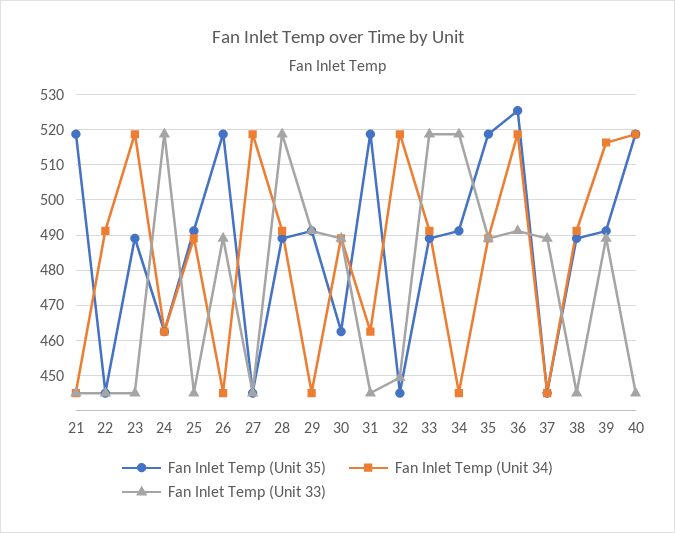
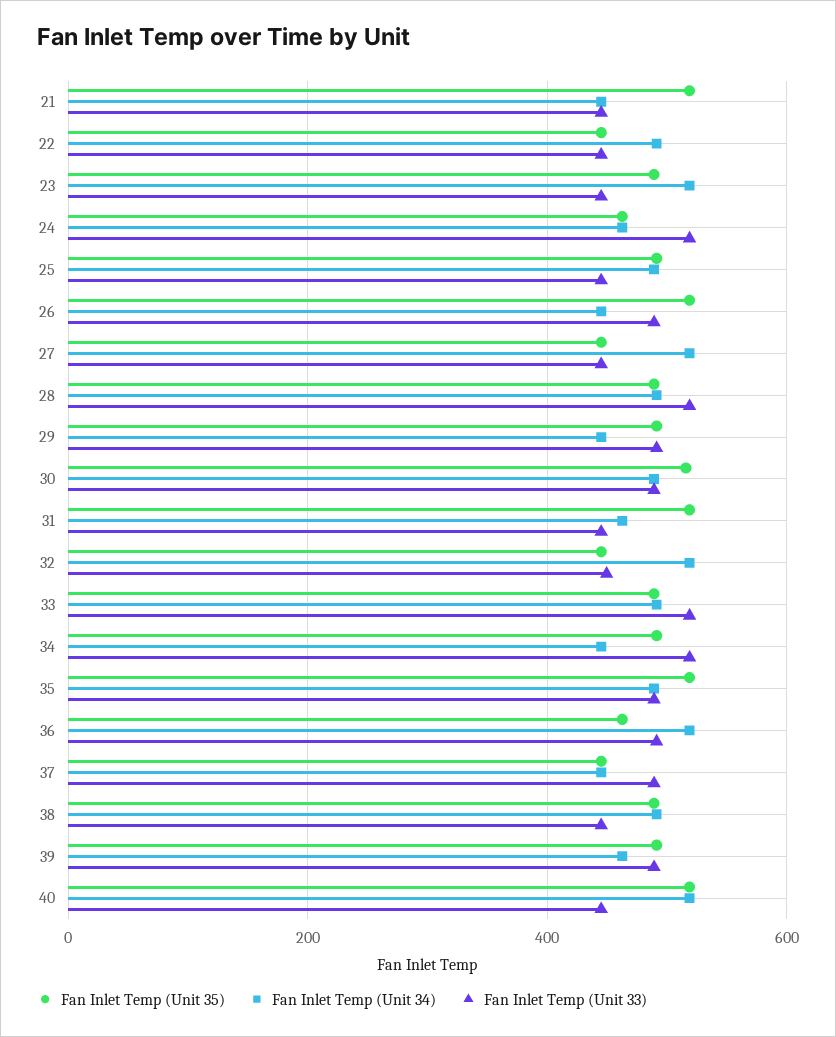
Fan Inlet Temp (Unit 35), 30: 462 -> 520
Fan Inlet Temp (Unit 35), 36: 526 -> 460
Fan Inlet Temp (Unit 34), 39: 516 -> 460

